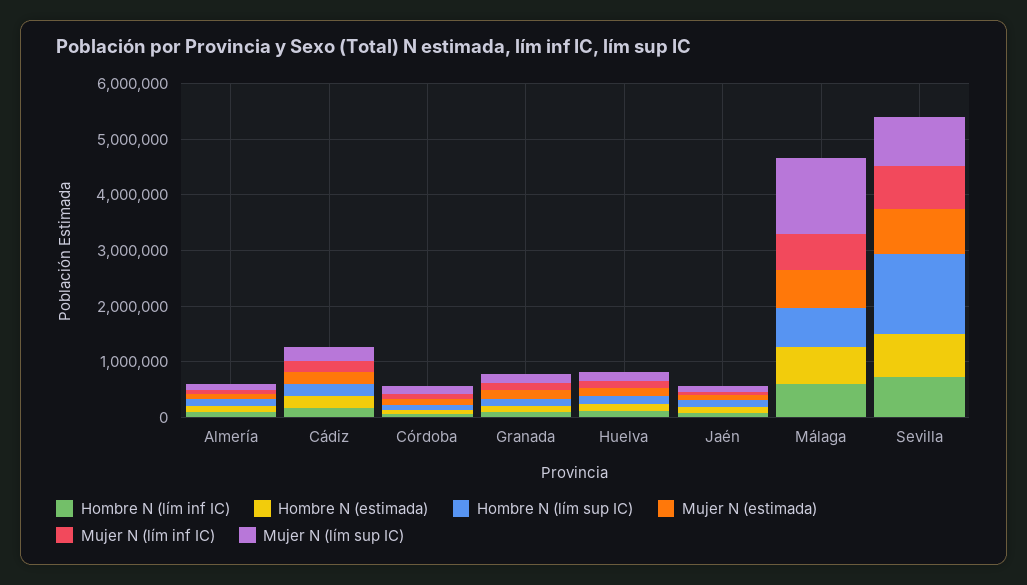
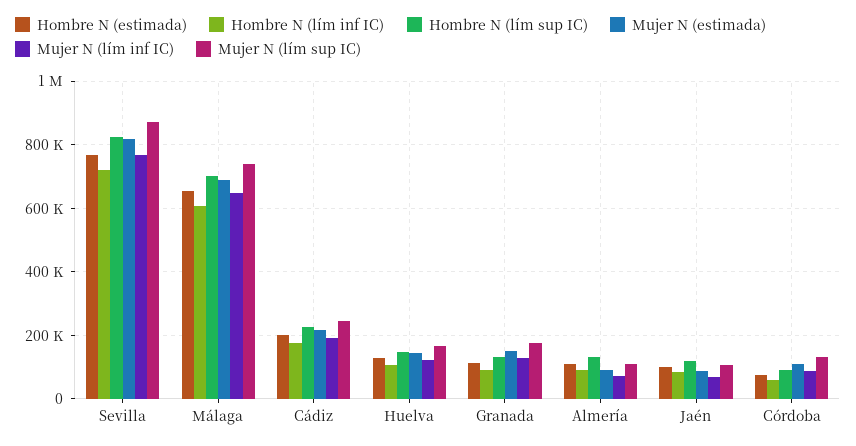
Mujer N (lím sup IC), Málaga: 1400000 -> 740000
Hombre N (lím sup IC), Sevilla: 1400000 -> 820000

